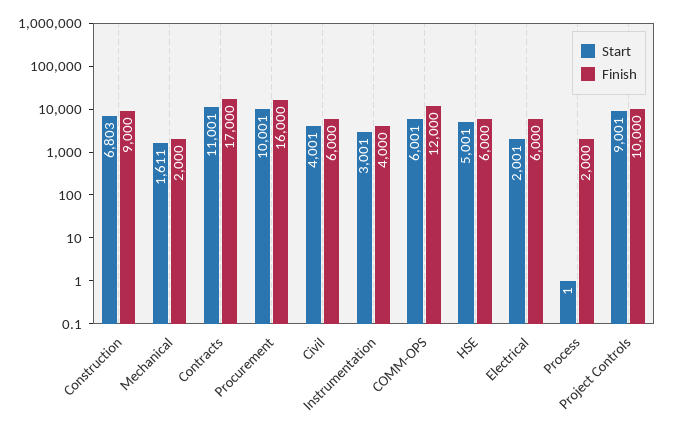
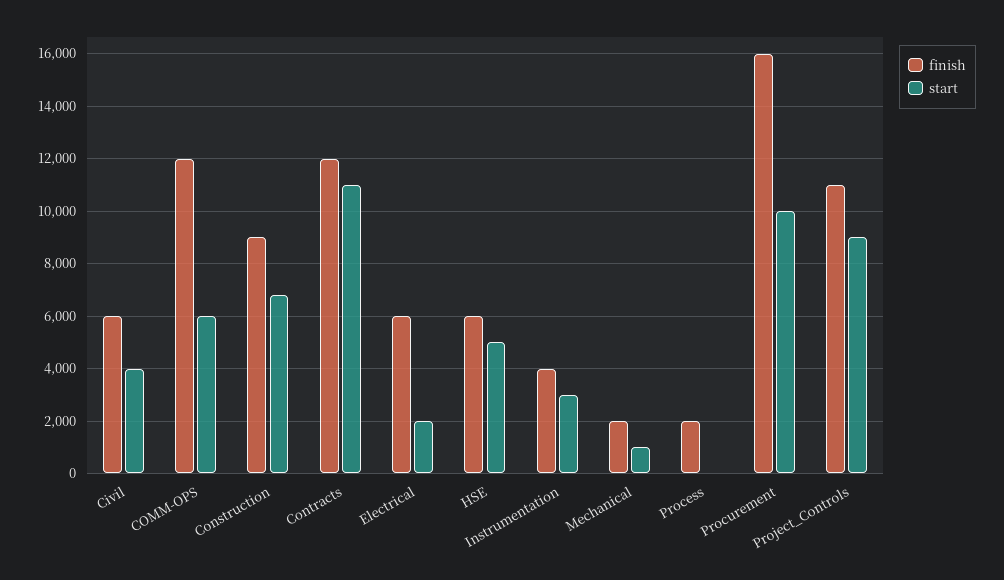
Start, Mechanical: 1611 -> 1000
Finish, Contracts: 17000 -> 12000
Finish, Project Controls: 10000 -> 11000

